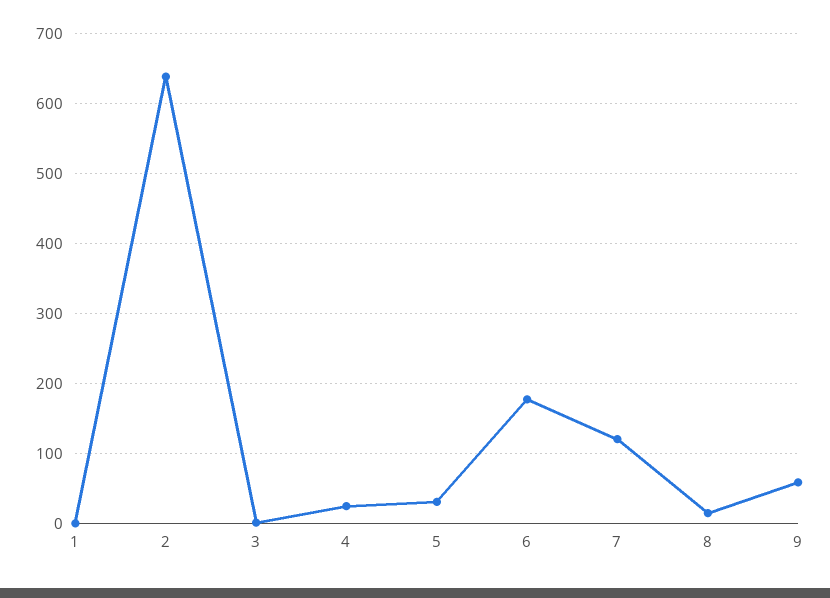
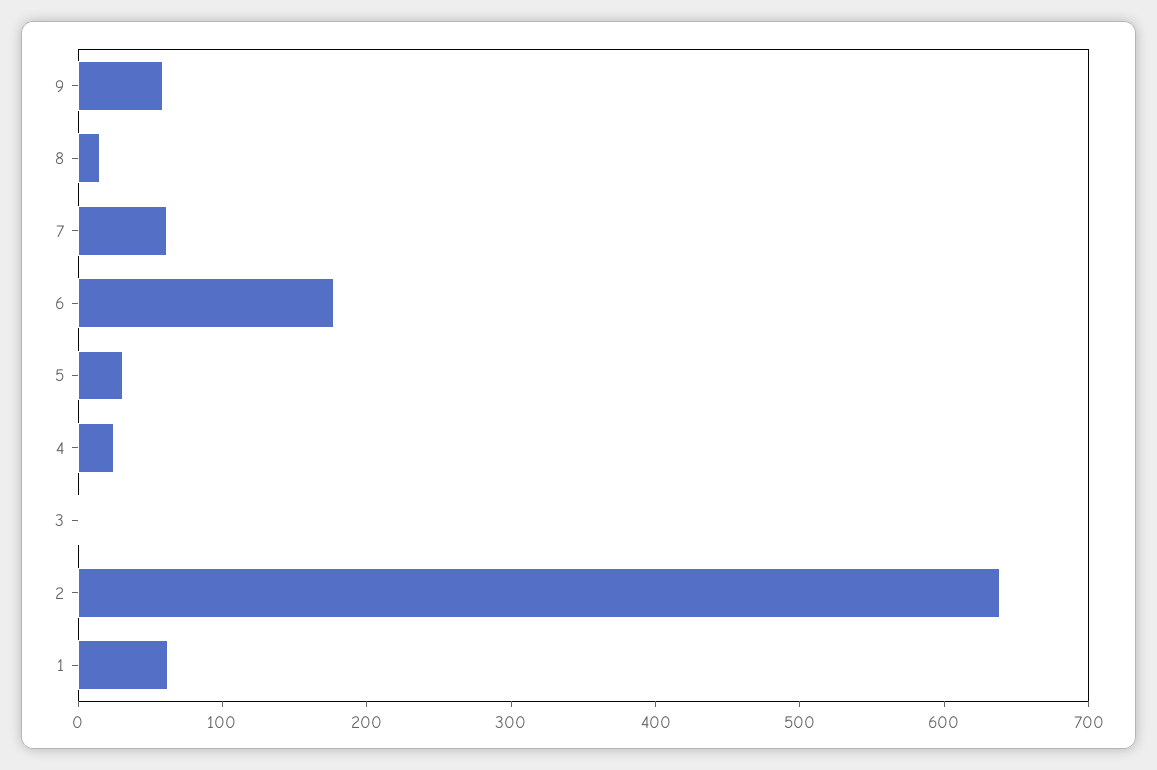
1: 0 -> 60
7: 120 -> 60

